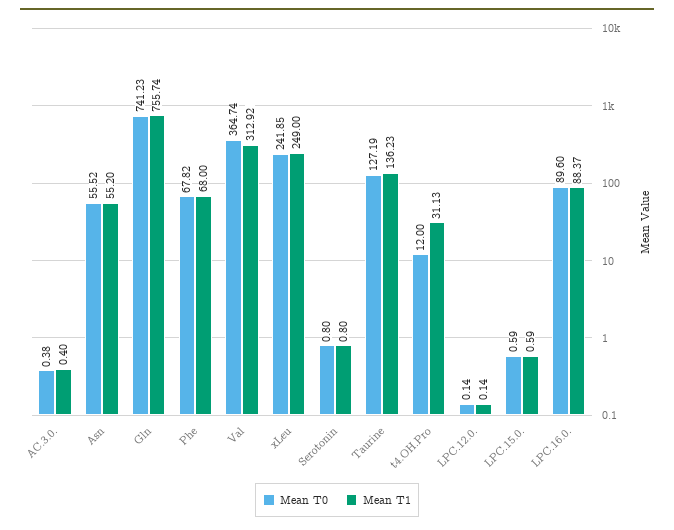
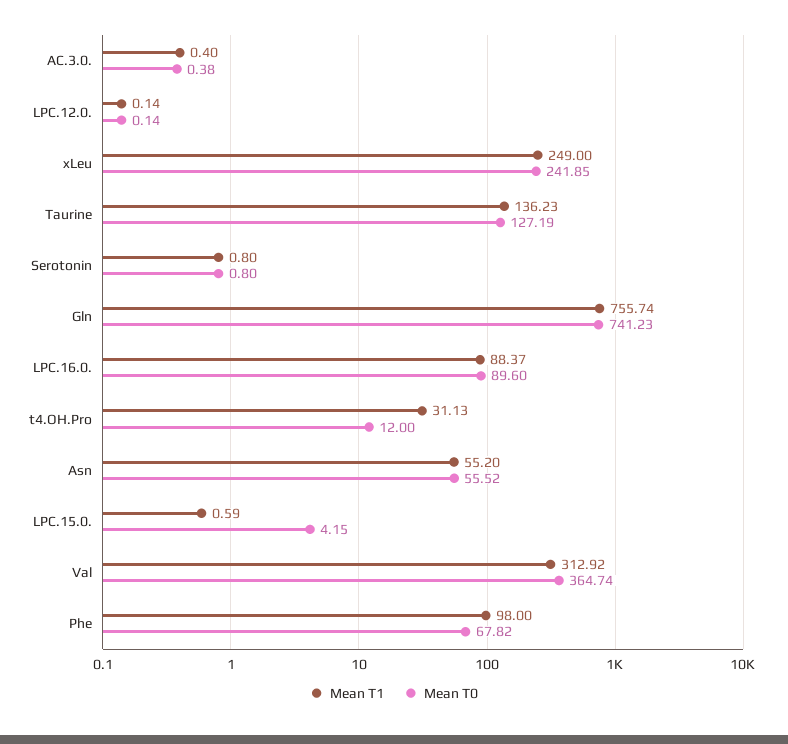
Mean T1, Phe: 68 -> 98
Mean T0, LPC.15.0.: 0.59 -> 4.15

